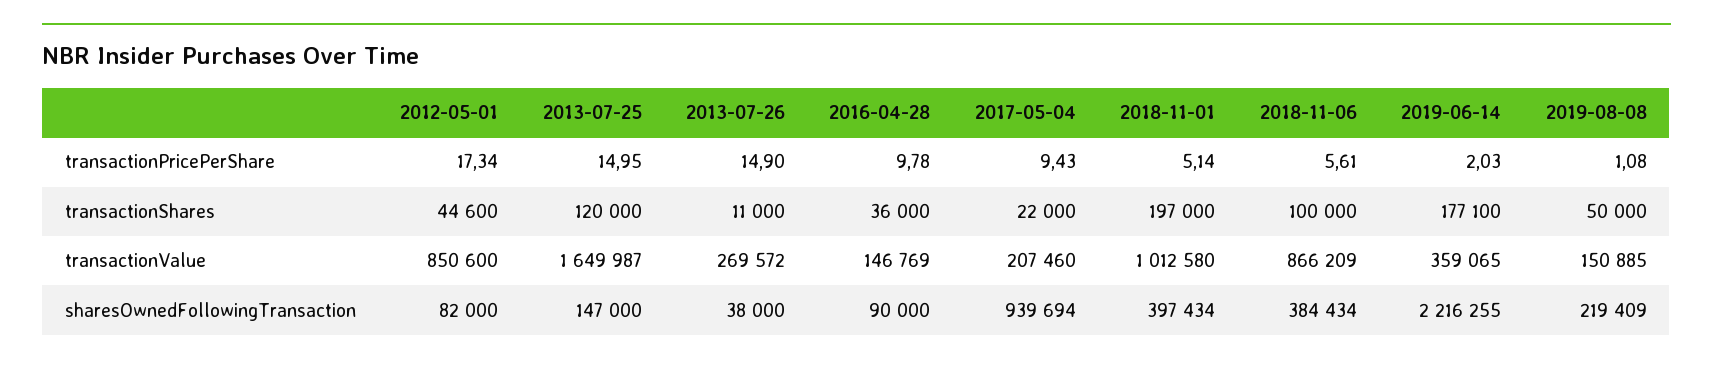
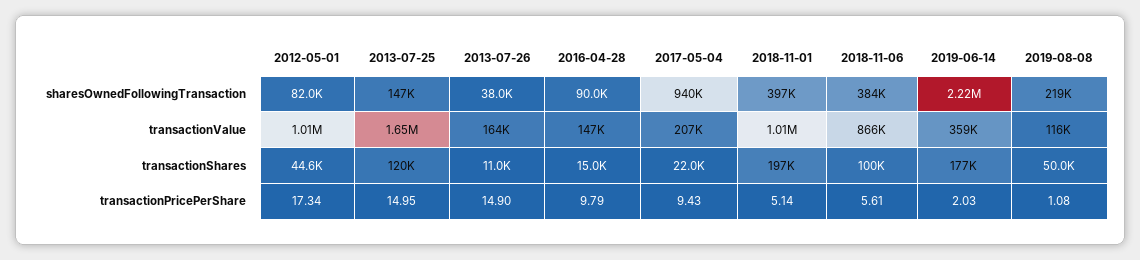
2016-04-28, transactionPricePerShare: 9.78 -> 9.79
2016-04-28, transactionShares: 36000 -> 15000
2012-05-01, transactionValue: 850600 -> 1010000
2013-07-26, transactionValue: 269572 -> 164000
2019-08-08, transactionValue: 150885 -> 116000

